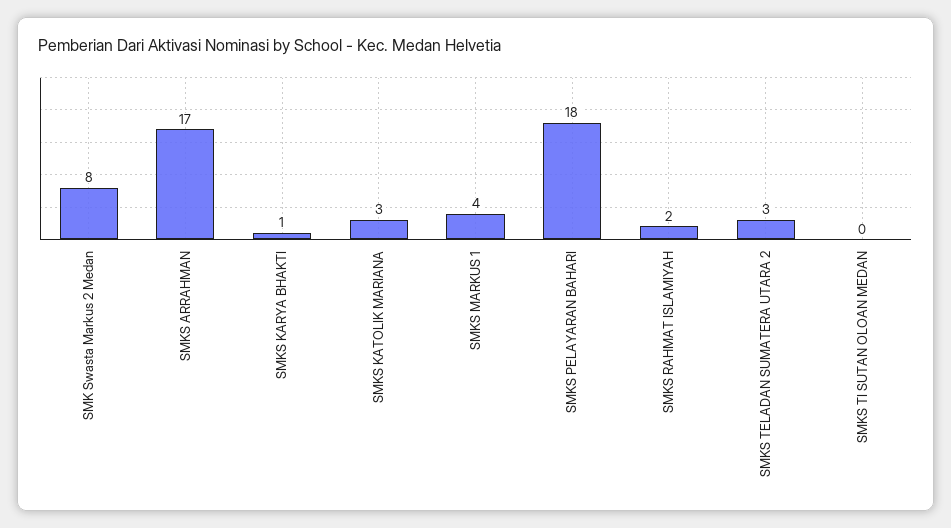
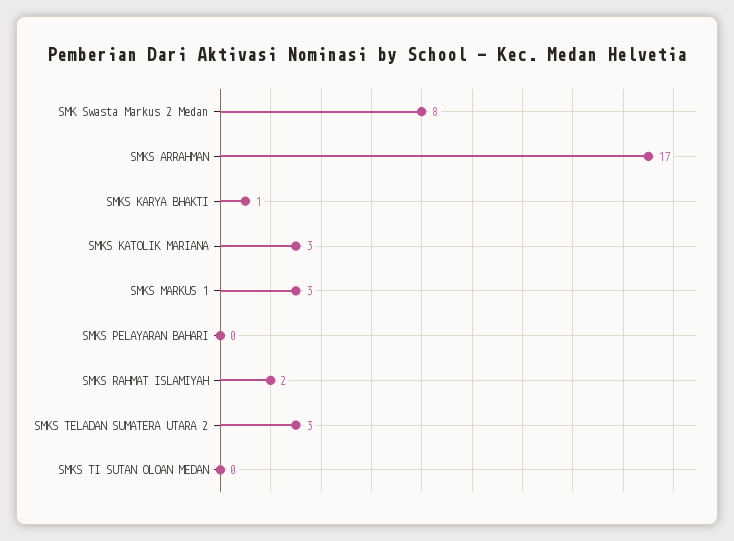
SMKS MARKUS 1: 4 -> 3
SMKS PELAYARAN BAHARI: 18 -> 0

